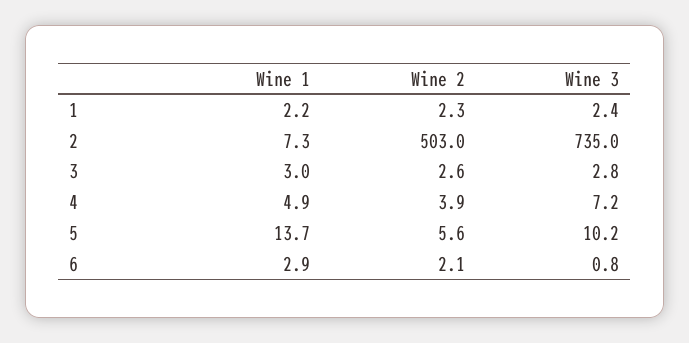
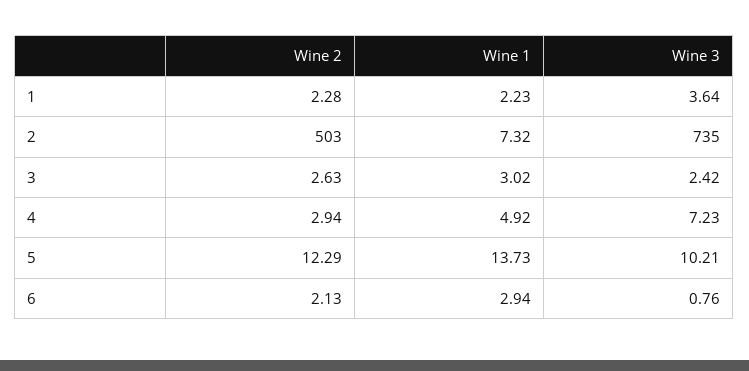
Wine 3, 1: 2.4 -> 3.64
Wine 3, 3: 2.8 -> 2.42
Wine 2, 4: 3.9 -> 2.94
Wine 2, 5: 5.6 -> 12.29

